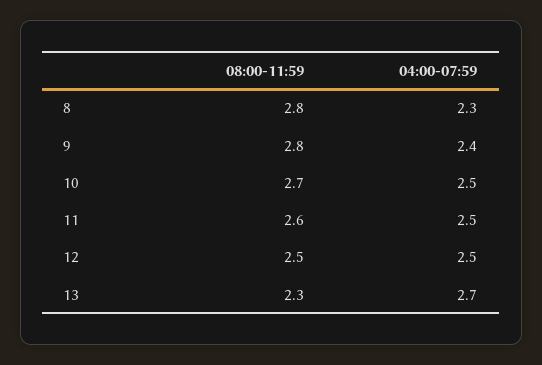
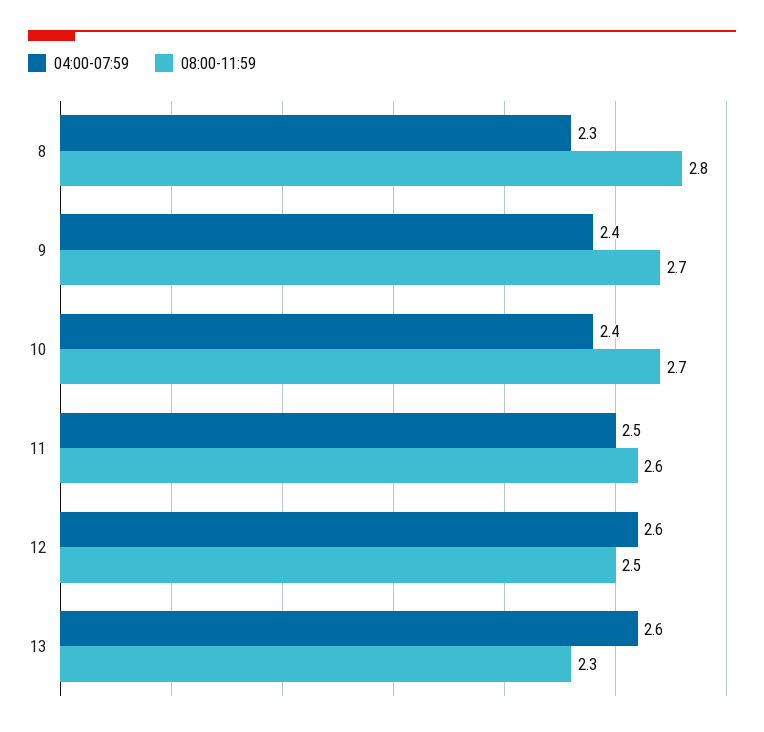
08:00-11:59, 9: 2.8 -> 2.7
04:00-07:59, 10: 2.5 -> 2.4
04:00-07:59, 12: 2.5 -> 2.6
04:00-07:59, 13: 2.7 -> 2.6

